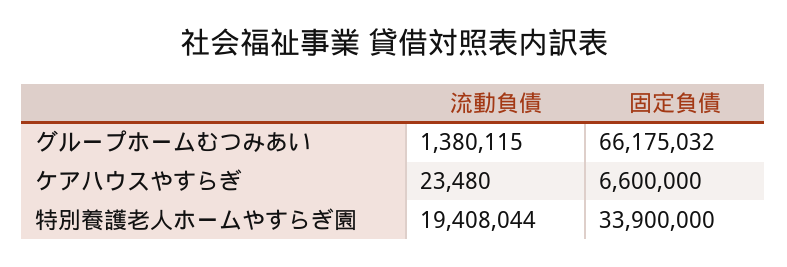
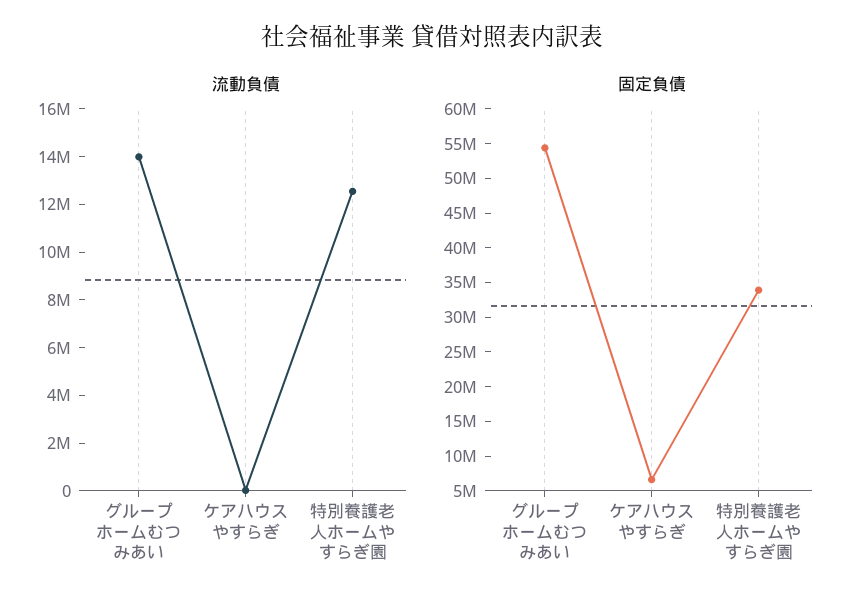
流動負債, グループホームむつみあい: 1380115 -> 14000000
固定負債, グループホームむつみあい: 66175032 -> 55000000
流動負債, 特別養護老人ホームやすらぎ園: 19408044 -> 12500000

